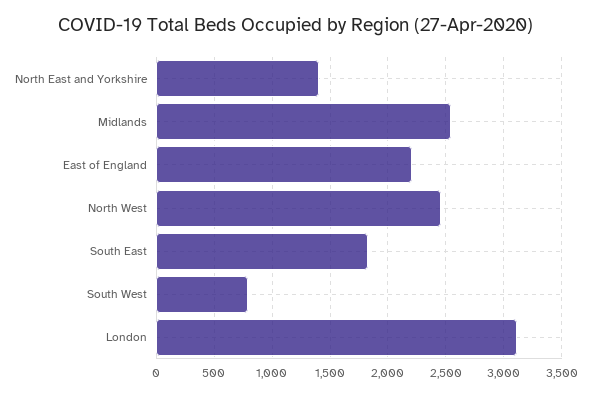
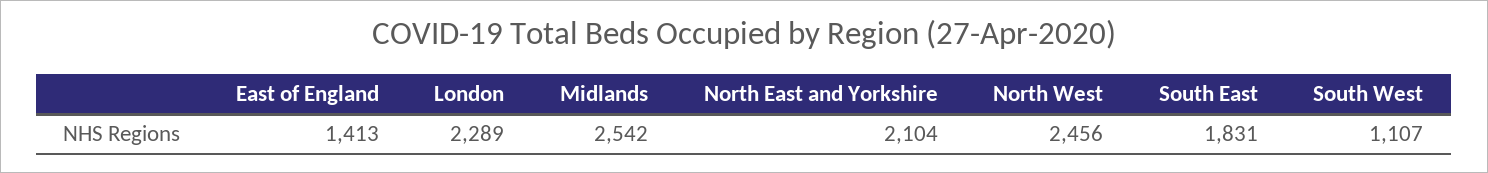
North East and Yorkshire: 1400 -> 2104
East of England: 2200 -> 1413
South West: 800 -> 1107
London: 3100 -> 2289

